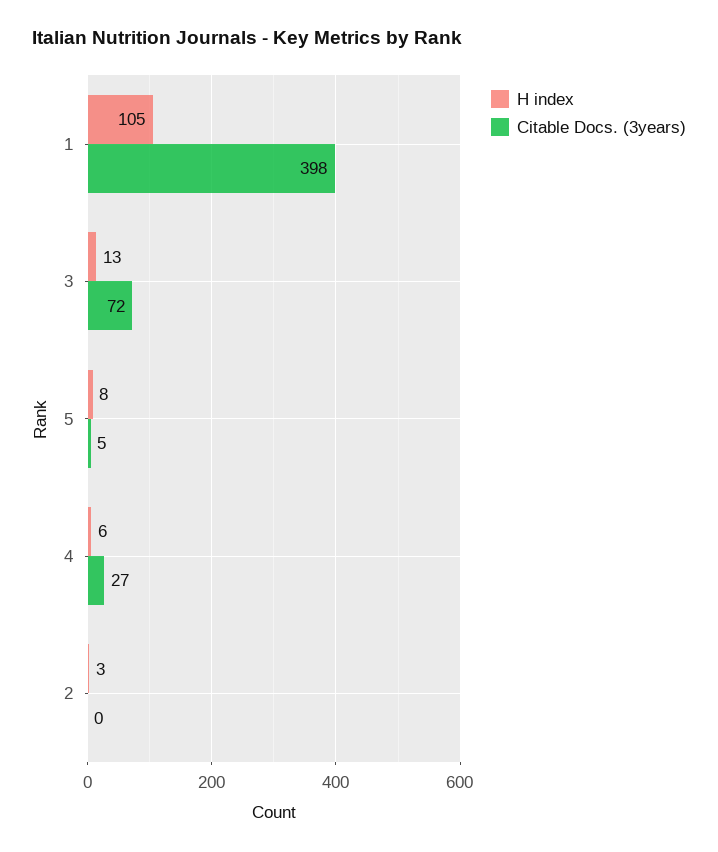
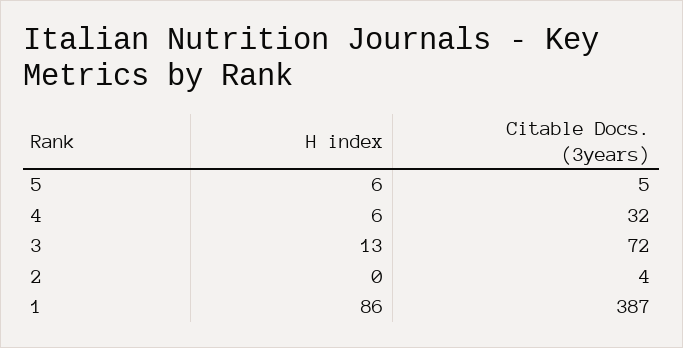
H index, 1: 105 -> 86
Citable Docs. (3years), 1: 398 -> 387
H index, 5: 8 -> 6
Citable Docs. (3years), 4: 27 -> 32
H index, 2: 3 -> 0
Citable Docs. (3years), 2: 0 -> 4

